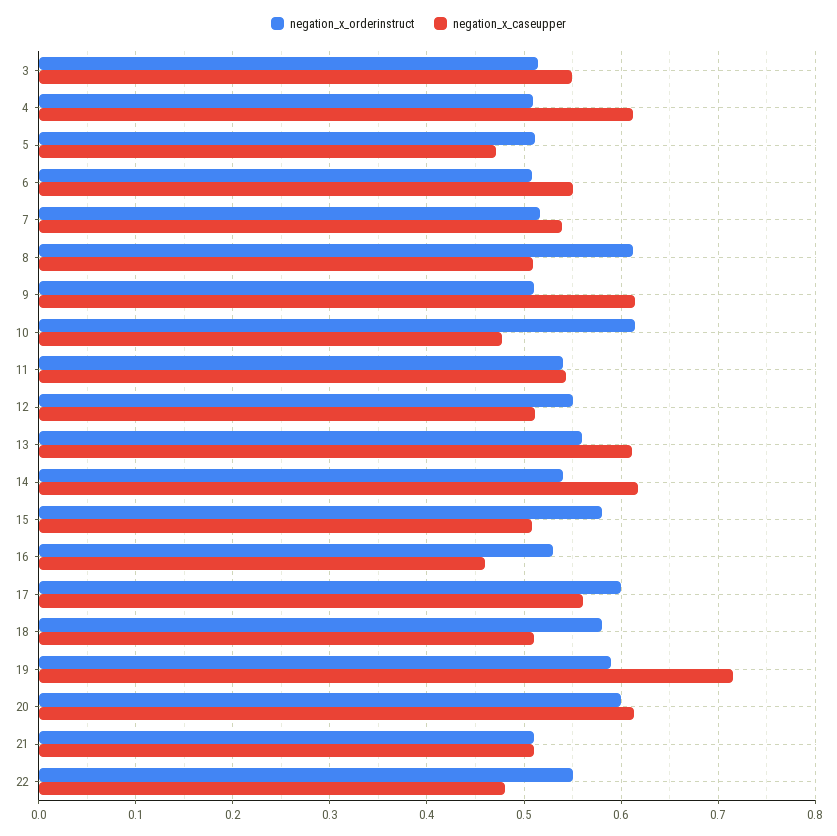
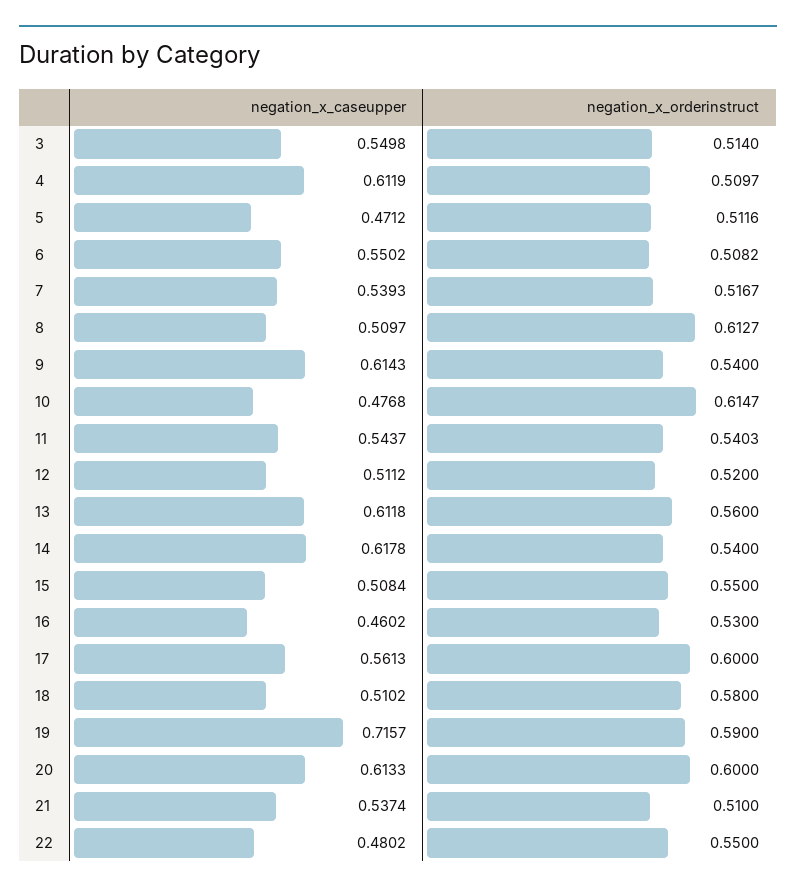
negation_x_orderinstruct, 9: 0.51 -> 0.54
negation_x_orderinstruct, 12: 0.55 -> 0.52
negation_x_orderinstruct, 15: 0.58 -> 0.55
negation_x_caseupper, 21: 0.51 -> 0.5374

